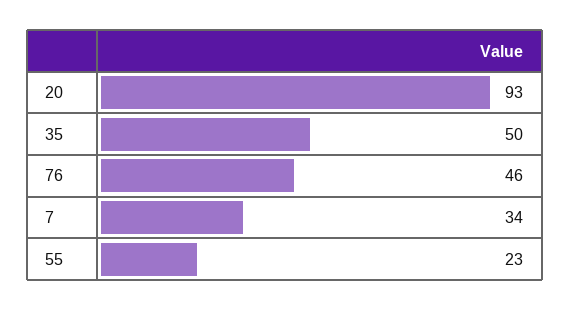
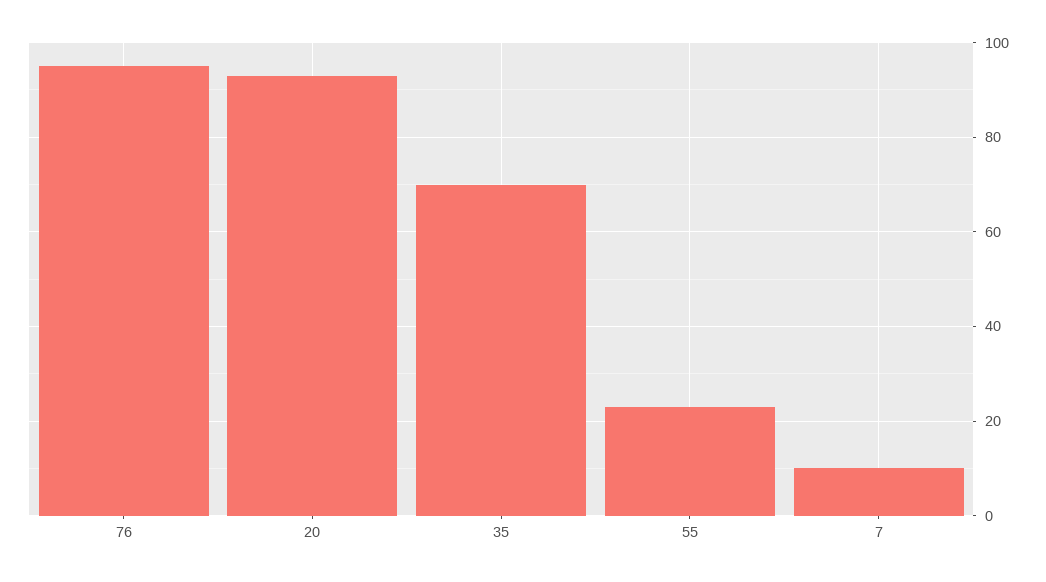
35: 50 -> 70
76: 46 -> 95
7: 34 -> 10

